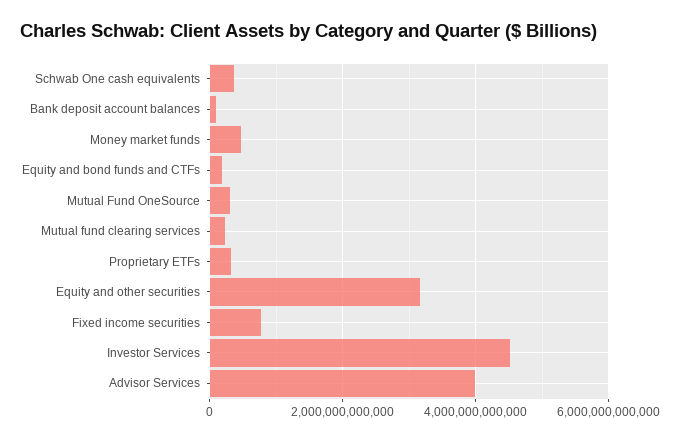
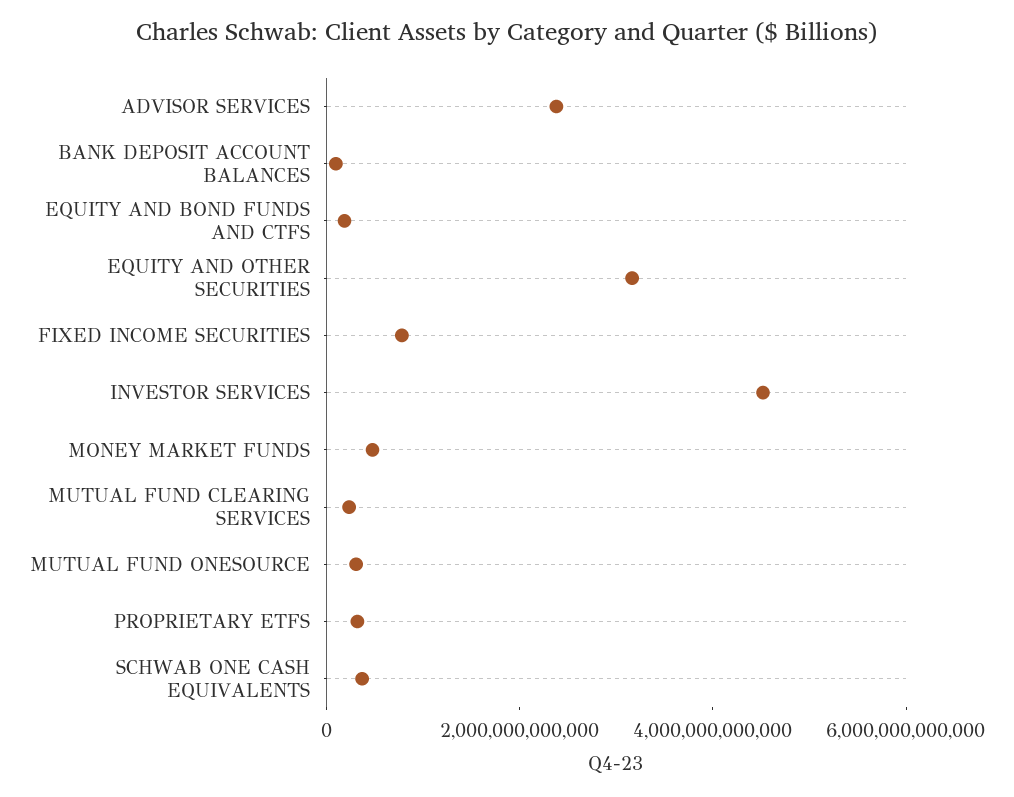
Advisor Services: 4000000000000 -> 2500000000000

